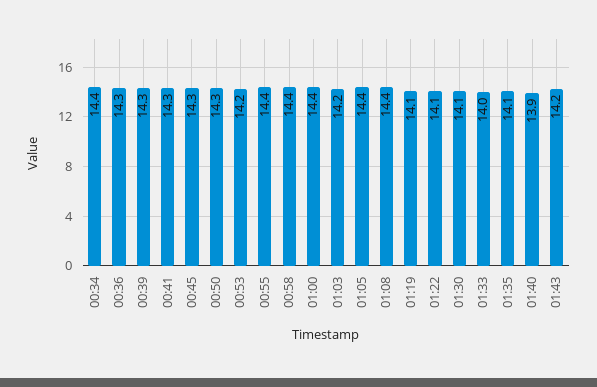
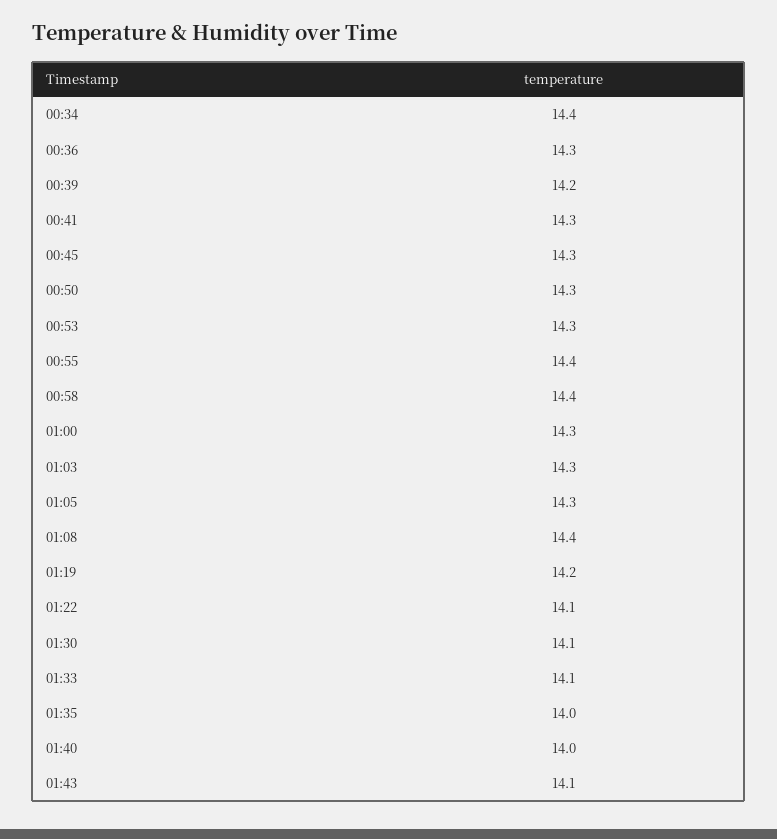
00:39: 14.3 -> 14.2
00:53: 14.2 -> 14.3
01:00: 14.4 -> 14.3
01:03: 14.2 -> 14.3
01:05: 14.4 -> 14.3
01:19: 14.1 -> 14.2
01:33: 14 -> 14.1
01:35: 14.1 -> 14
01:40: 13.9 -> 14
01:43: 14.2 -> 14.1

